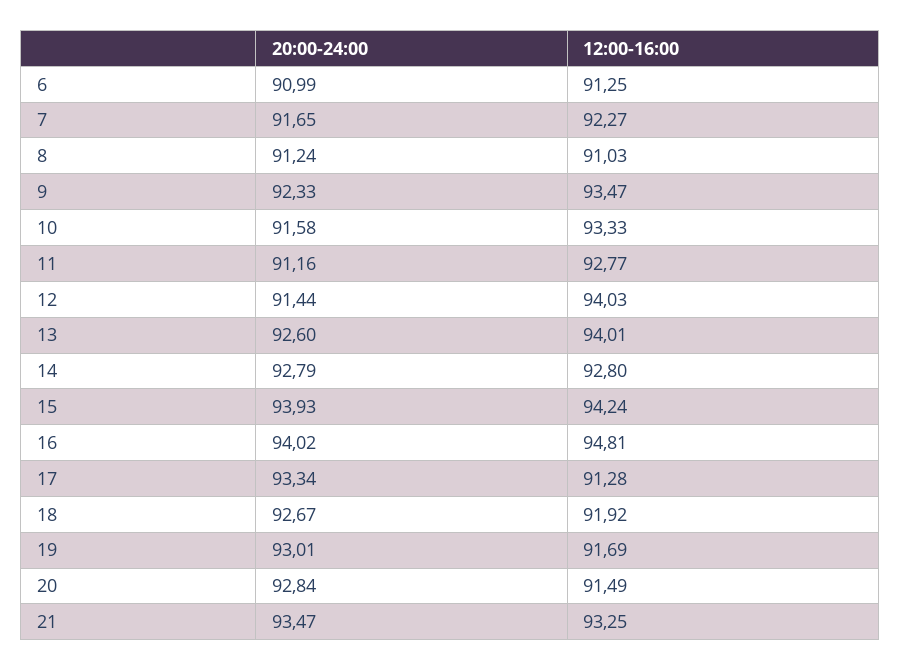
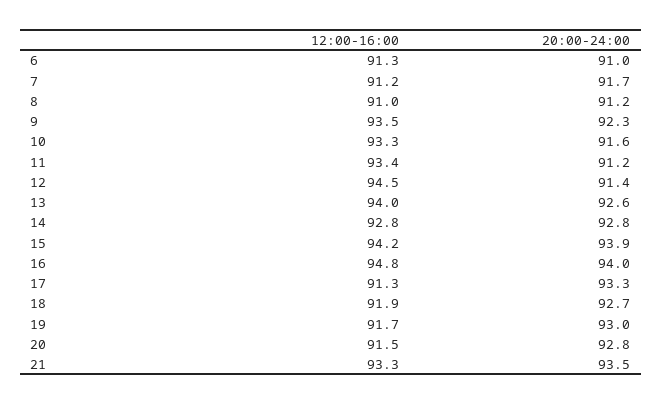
12:00-16:00, 7: 92.27 -> 91.2
12:00-16:00, 11: 92.77 -> 93.4
12:00-16:00, 12: 94.03 -> 94.5

